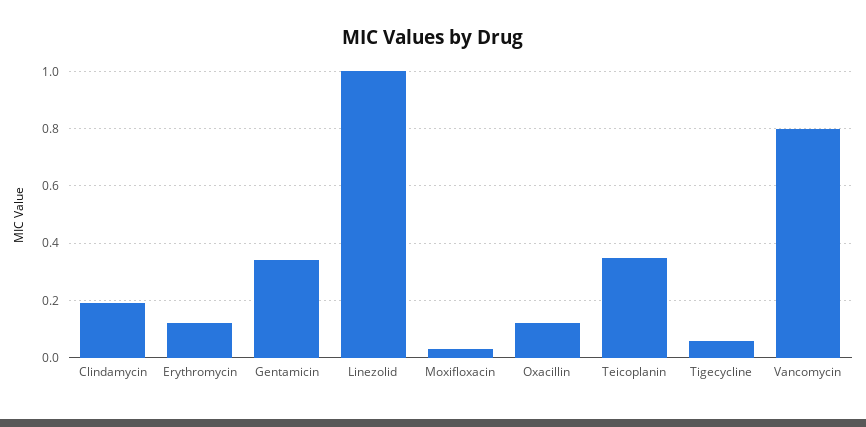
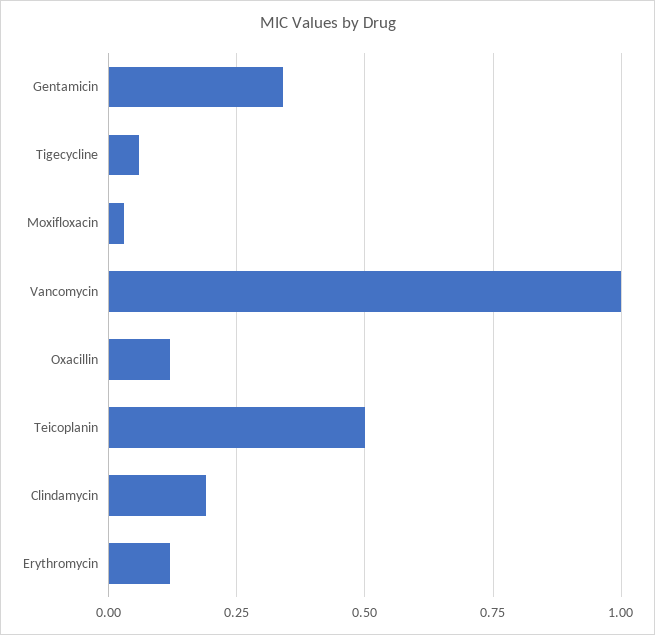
Linezolid: 1 -> none
Teicoplanin: 0.35 -> 0.5
Vancomycin: 0.8 -> 1

